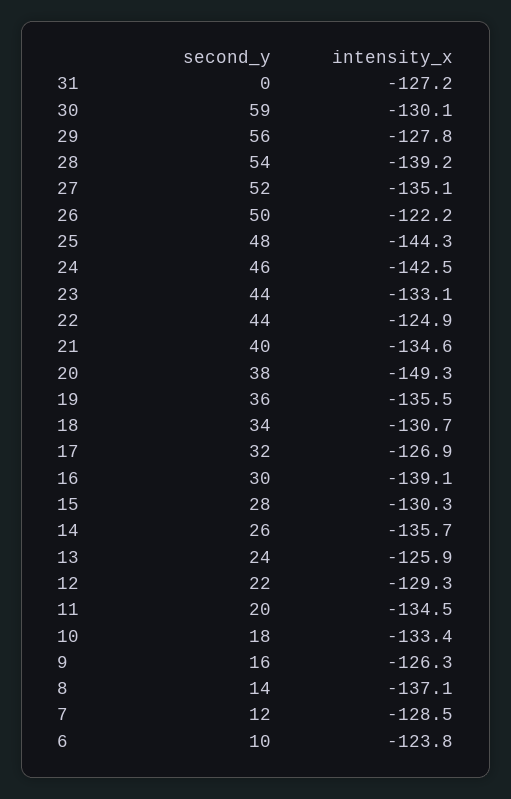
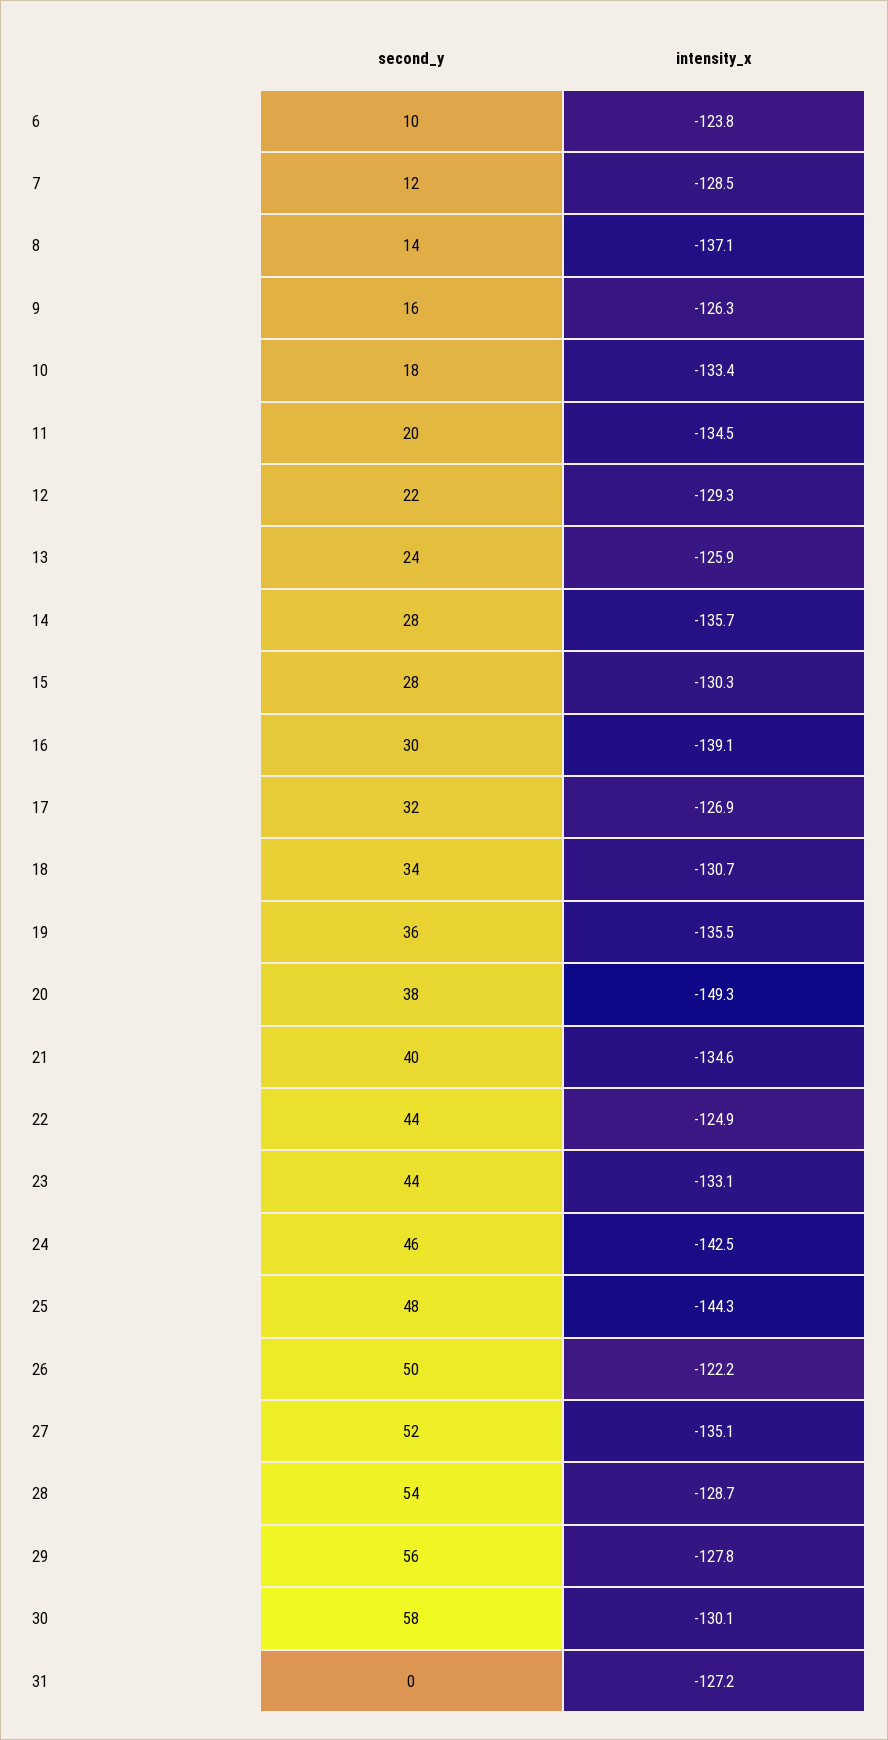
second_y, 30: 59 -> 58
intensity_x, 28: -139.2 -> -128.7
second_y, 14: 26 -> 28

